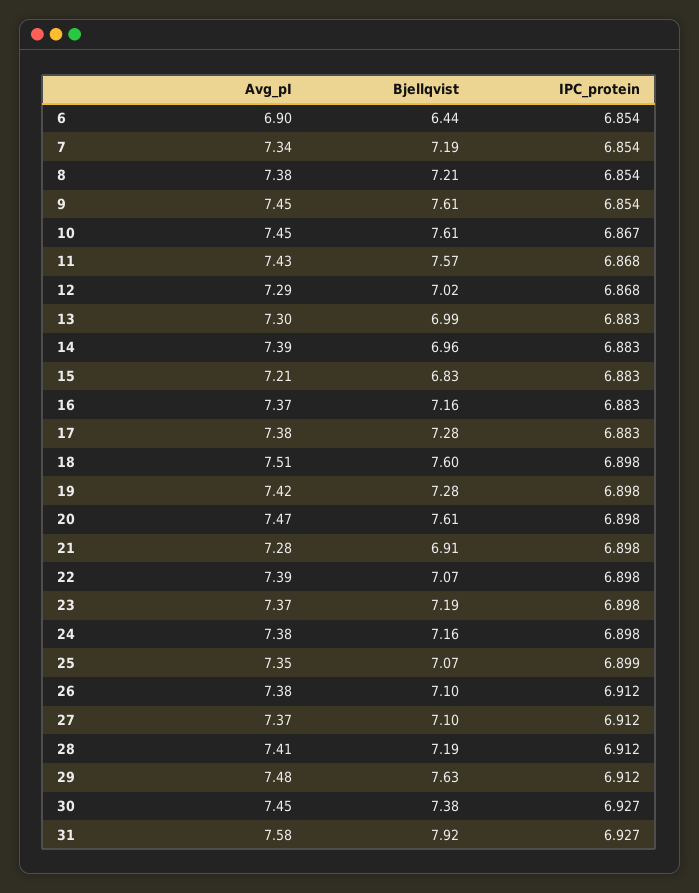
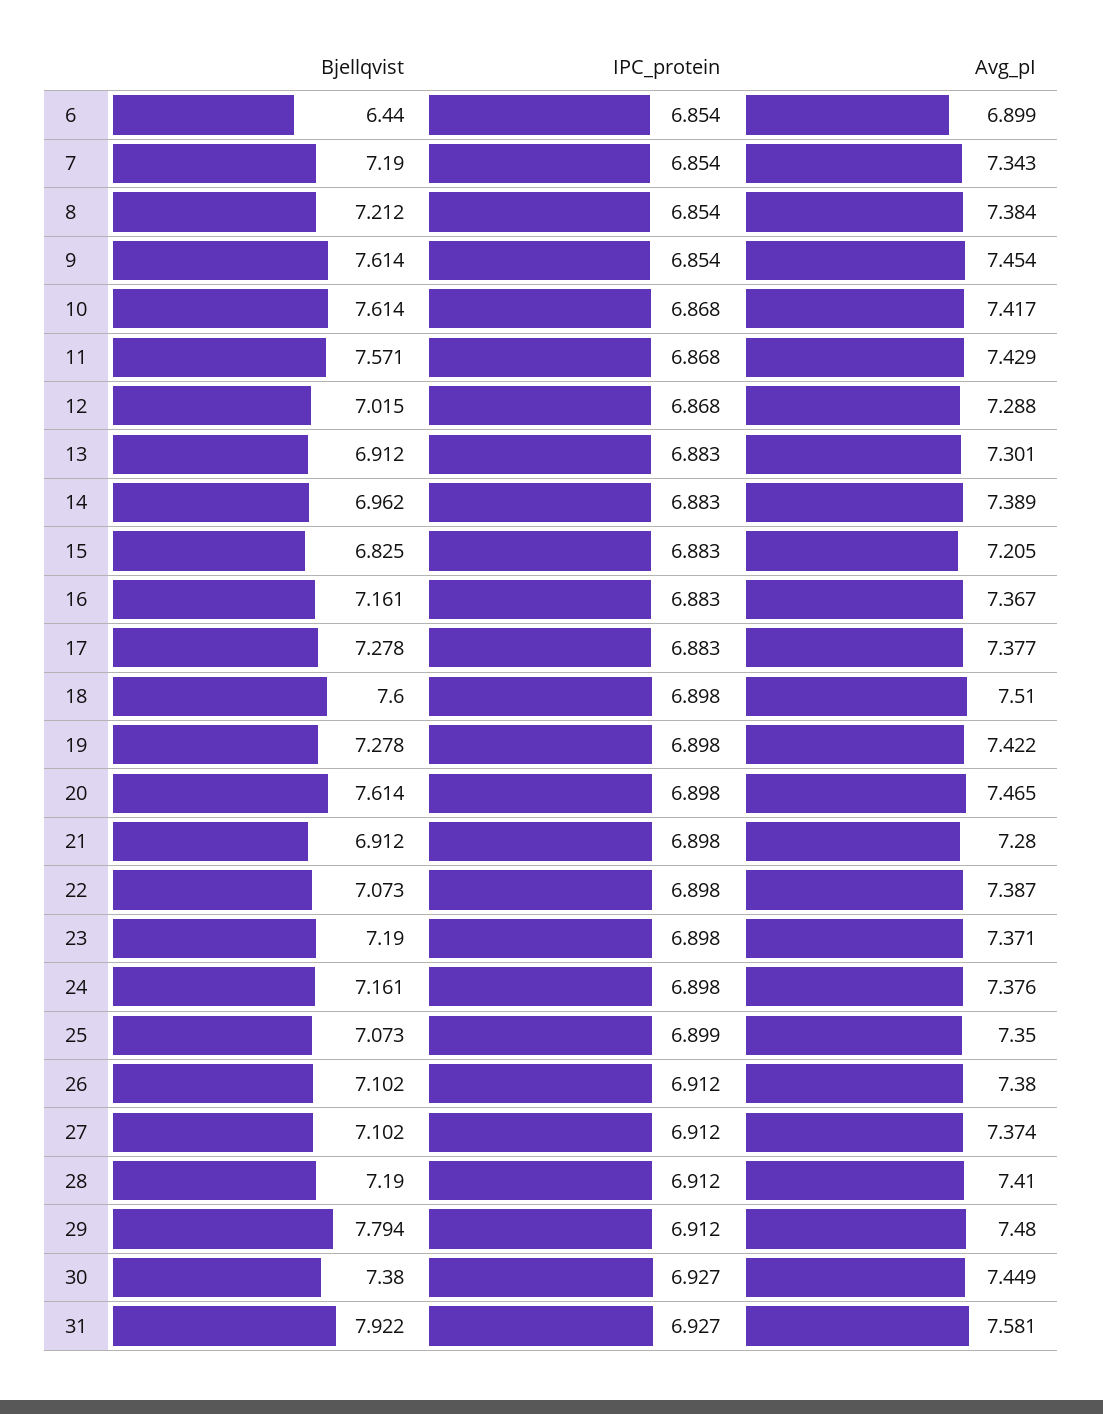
Avg_pI, 10: 7.45 -> 7.417
IPC_protein, 10: 6.867 -> 6.868
Bjellqvist, 13: 6.99 -> 6.912
Bjellqvist, 29: 7.63 -> 7.794

